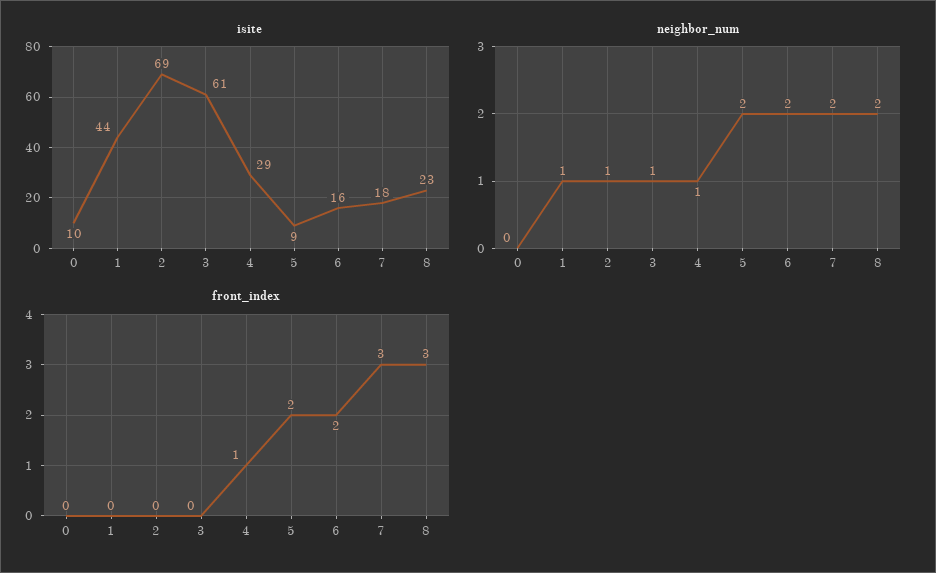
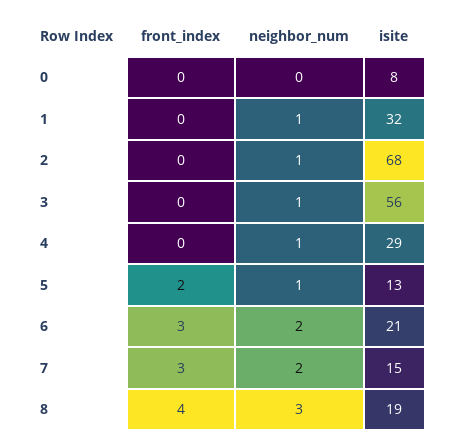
isite, 0: 10 -> 8
isite, 1: 44 -> 32
isite, 2: 69 -> 68
isite, 3: 61 -> 56
isite, 5: 9 -> 13
isite, 6: 16 -> 21
isite, 7: 18 -> 15
isite, 8: 23 -> 19
neighbor_num, 5: 2 -> 1
neighbor_num, 8: 2 -> 3
front_index, 4: 1 -> 0
front_index, 6: 2 -> 3
front_index, 8: 3 -> 4

